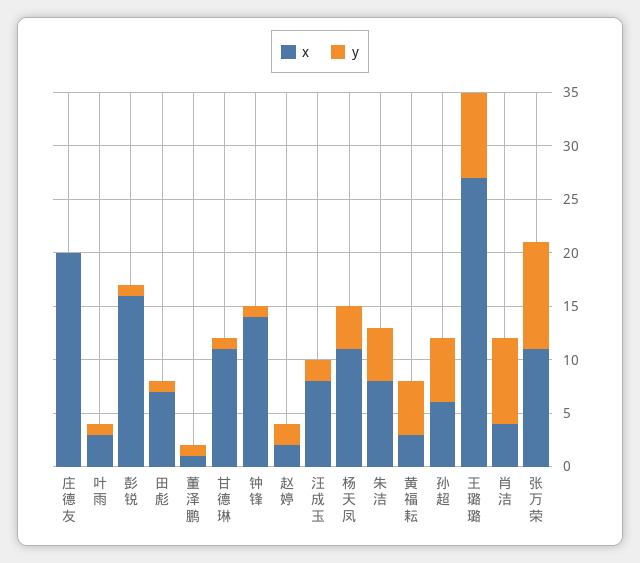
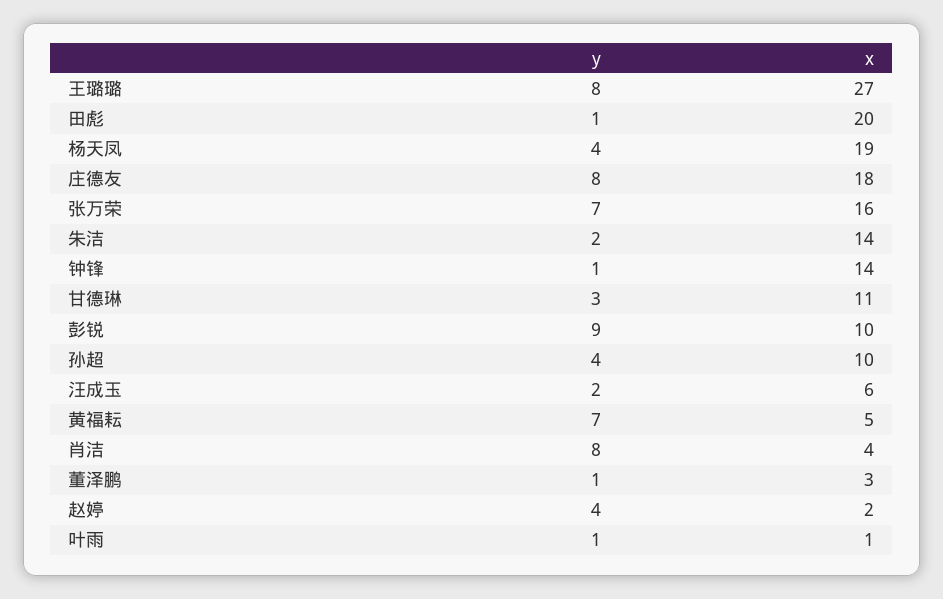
x, 庄德友: 20 -> 18
y, 庄德友: 0 -> 8
x, 叶雨: 3 -> 1
x, 彭锐: 16 -> 10
y, 彭锐: 1 -> 9
x, 田彪: 7 -> 20
x, 董泽鹏: 1 -> 3
y, 甘德琳: 1 -> 3
y, 赵婷: 2 -> 4
x, 汪成玉: 8 -> 6
x, 杨天凤: 11 -> 19
x, 朱洁: 8 -> 14
y, 朱洁: 5 -> 2
x, 黄福耘: 3 -> 5
y, 黄福耘: 5 -> 7
x, 孙超: 6 -> 10
y, 孙超: 6 -> 4
x, 张万荣: 11 -> 16
y, 张万荣: 10 -> 7

